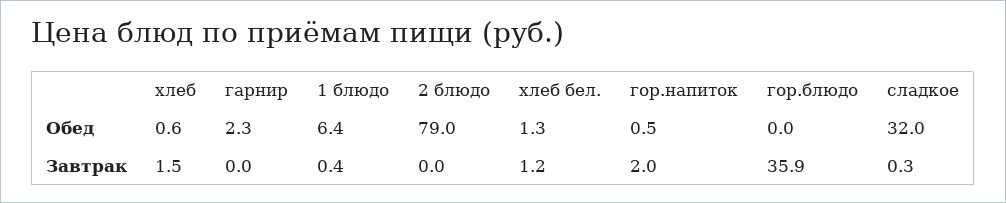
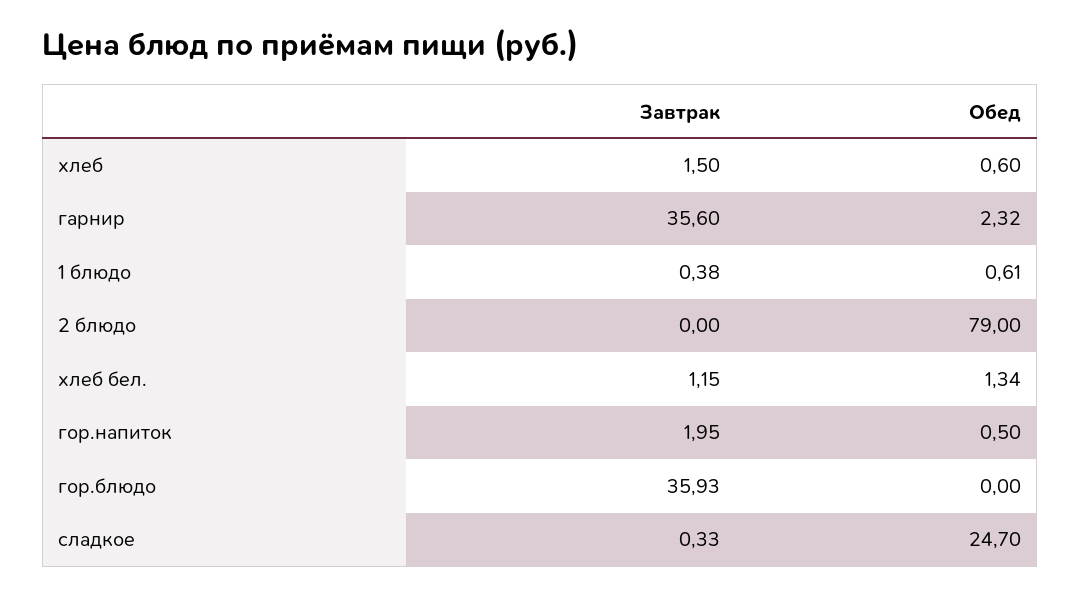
1 блюдо, Обед: 6.4 -> 0.61
сладкое, Обед: 32 -> 24.7
гарнир, Завтрак: 0 -> 35.6

